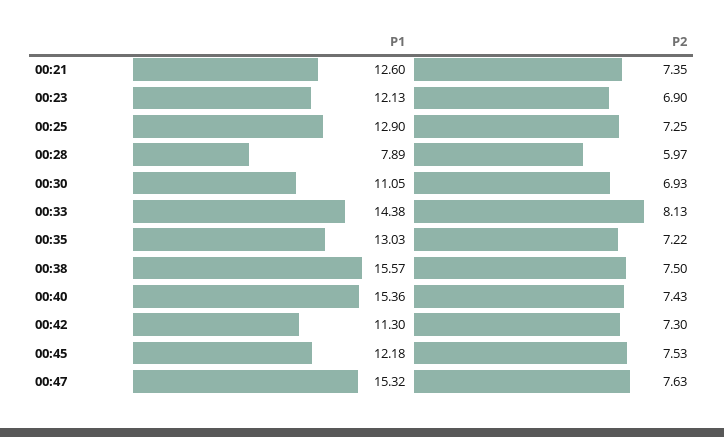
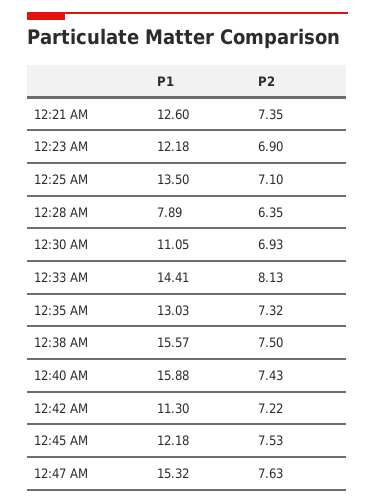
P1, 00:23: 12.13 -> 12.18
P1, 00:25: 12.9 -> 13.5
P2, 00:25: 7.25 -> 7.1
P2, 00:28: 5.97 -> 6.35
P1, 00:33: 14.38 -> 14.41
P2, 00:35: 7.22 -> 7.32
P1, 00:40: 15.36 -> 15.88
P2, 00:42: 7.3 -> 7.22

